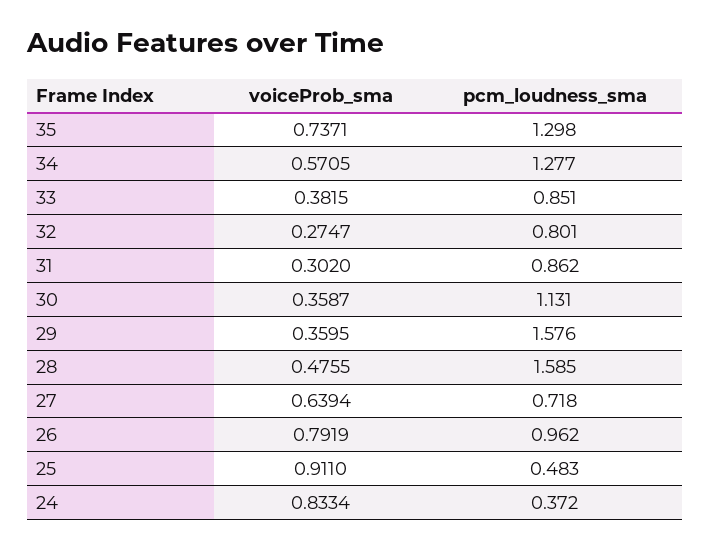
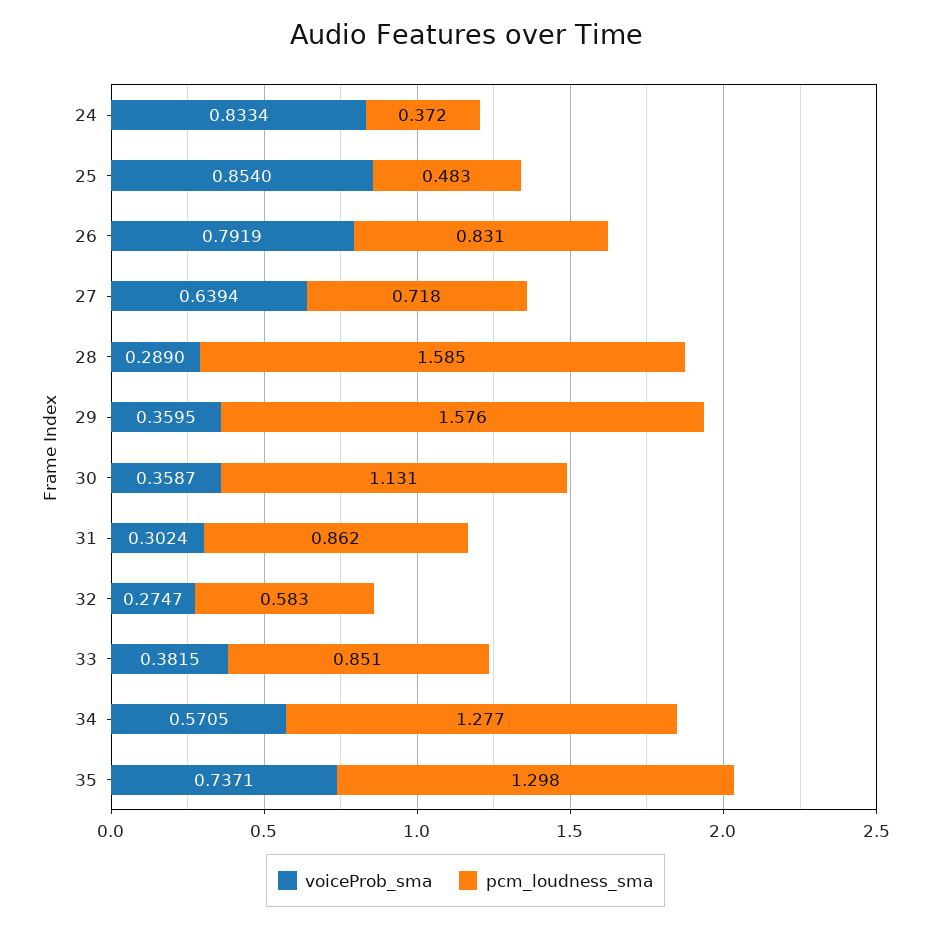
pcm_loudness_sma, 32: 0.801 -> 0.583
voiceProb_sma, 31: 0.302 -> 0.3024
voiceProb_sma, 28: 0.4755 -> 0.289
pcm_loudness_sma, 26: 0.962 -> 0.831
voiceProb_sma, 25: 0.911 -> 0.854

